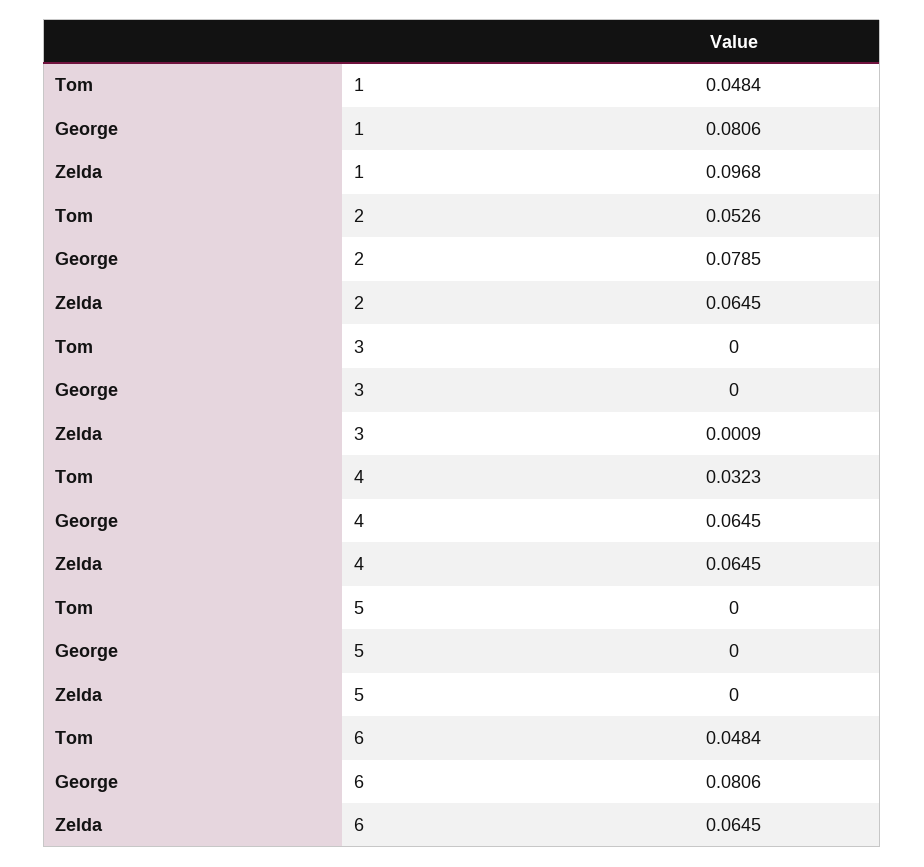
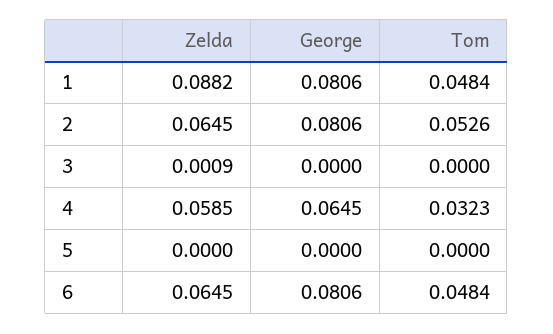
Zelda, 1: 0.0968 -> 0.0882
George, 2: 0.0785 -> 0.0806
Zelda, 4: 0.0645 -> 0.0585

